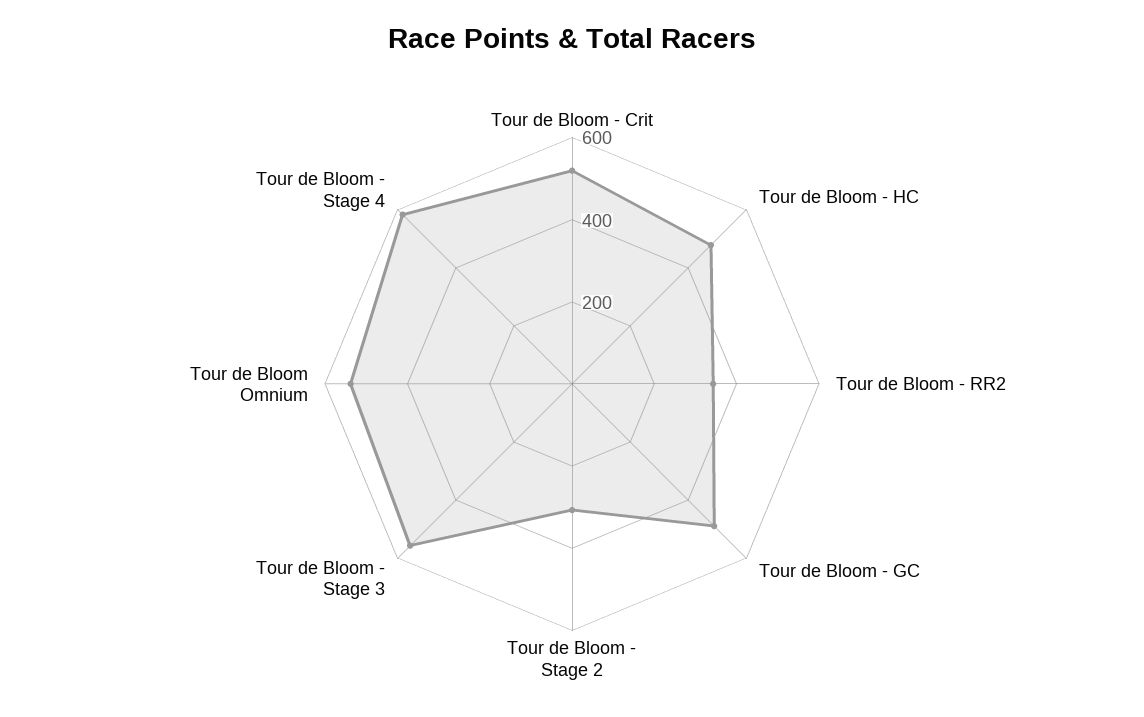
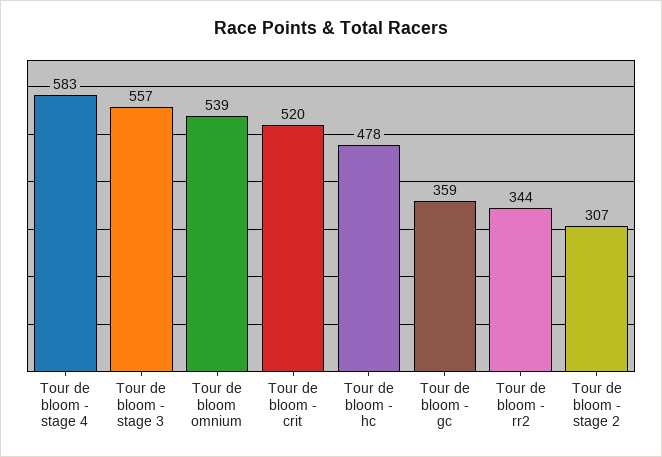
Tour de Bloom - GC: 500 -> 359

